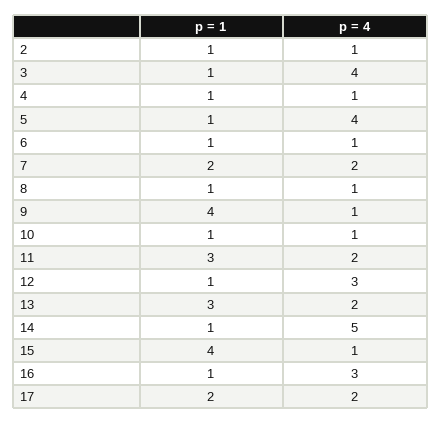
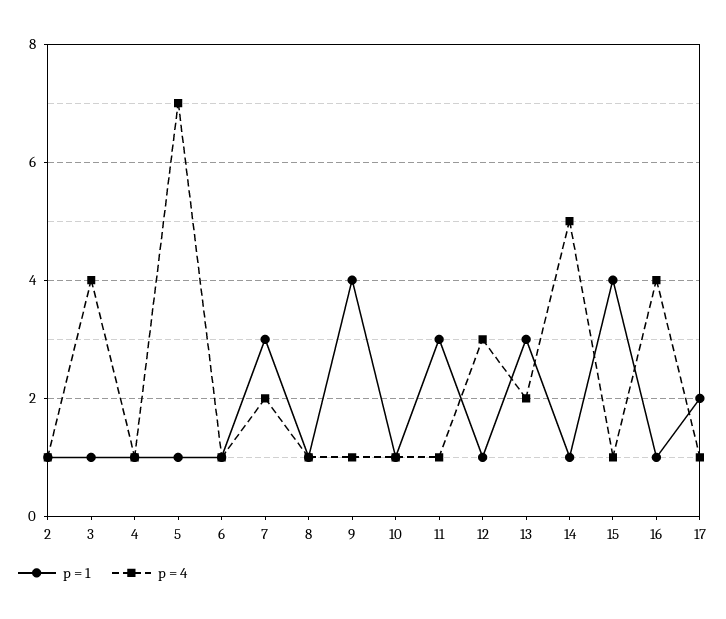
p = 4, 5: 4 -> 7
p = 1, 7: 2 -> 3
p = 4, 11: 2 -> 1
p = 4, 16: 3 -> 4
p = 4, 17: 2 -> 1

